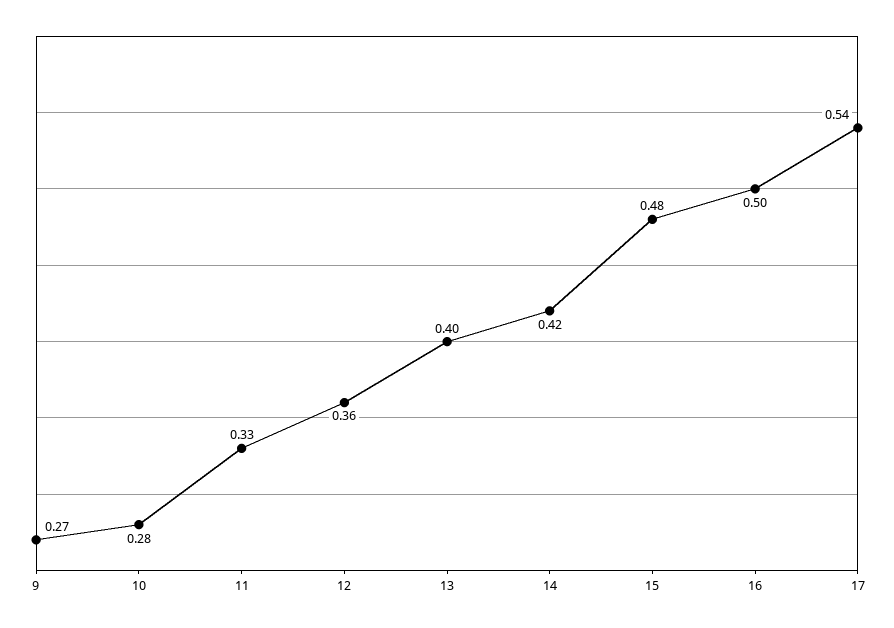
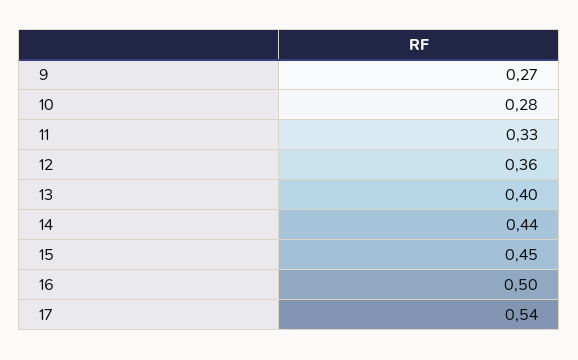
14: 0.42 -> 0.44
15: 0.48 -> 0.45

